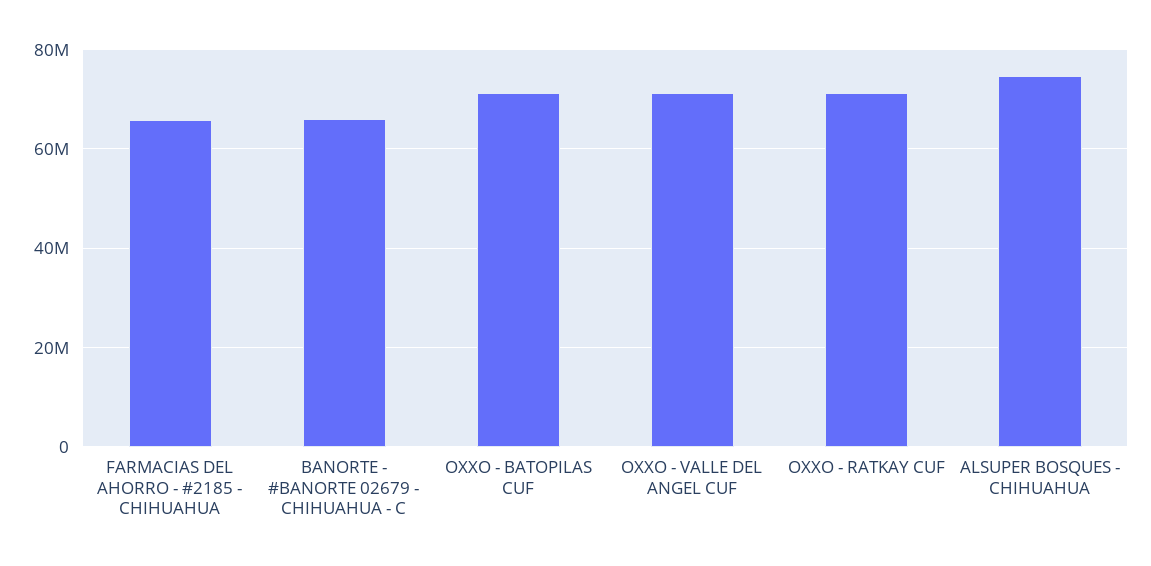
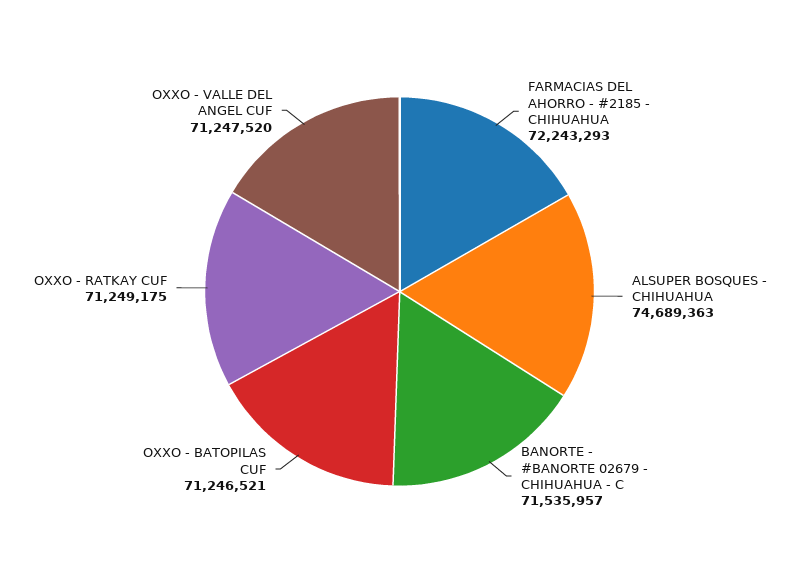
FARMACIAS DEL AHORRO - #2185 - CHIHUAHUA: 66000000 -> 72243293
BANORTE - #BANORTE 02679 - CHIHUAHUA - C: 66000000 -> 71535957

